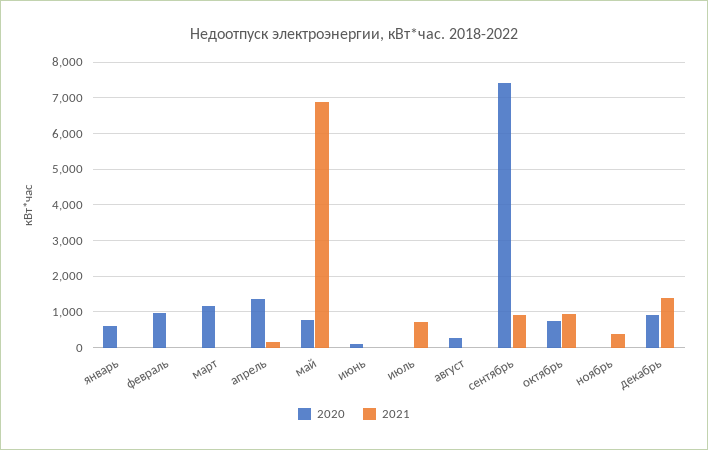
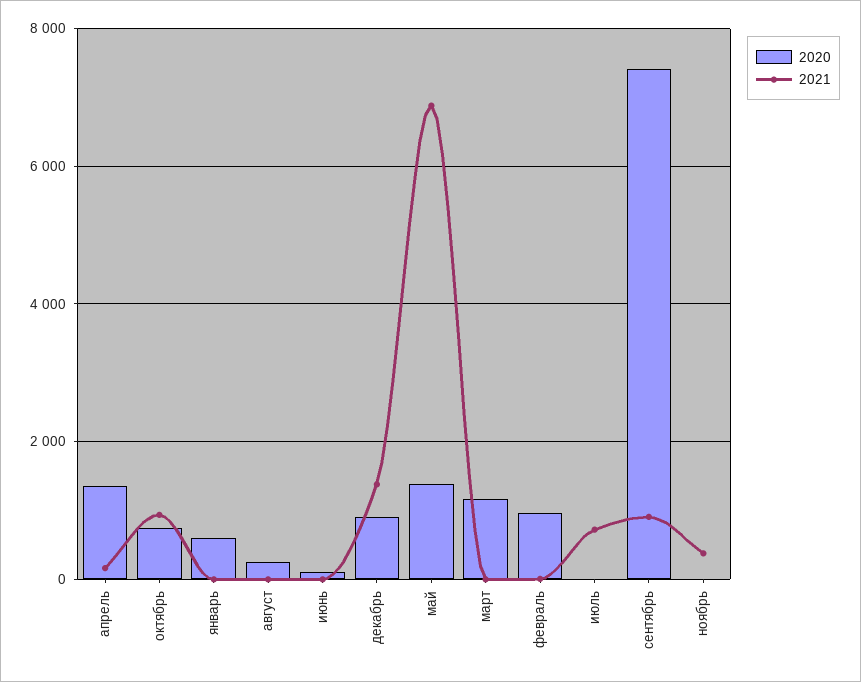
2020, май: 800 -> 1400

